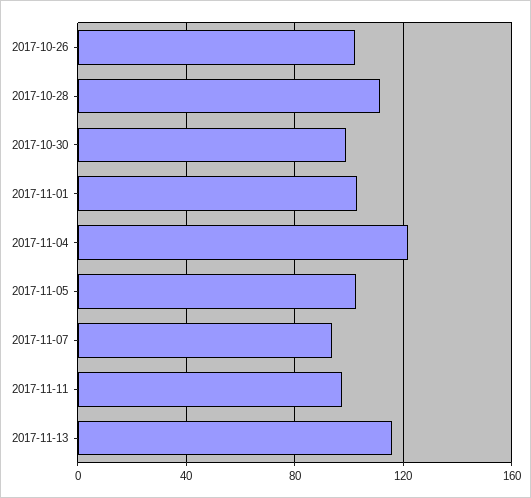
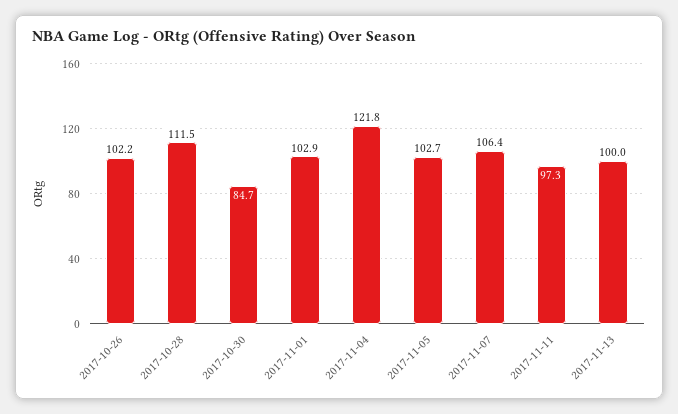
2017-10-30: 100 -> 84.7
2017-11-07: 95 -> 106.4
2017-11-13: 115 -> 100

